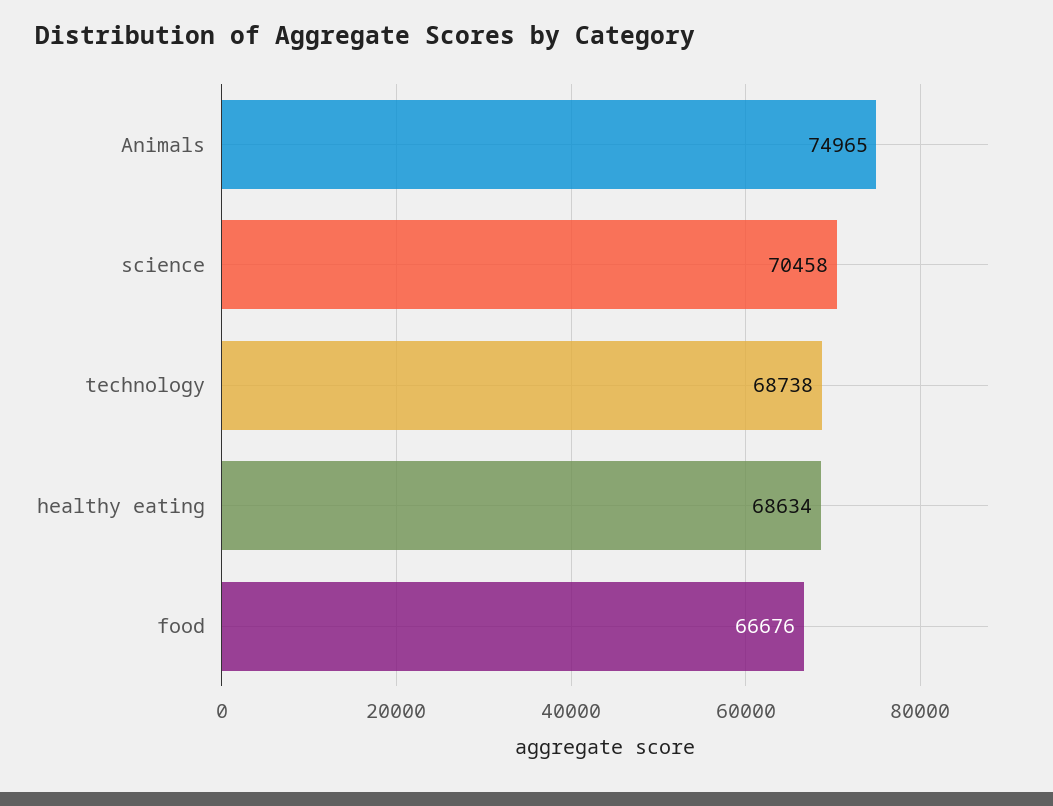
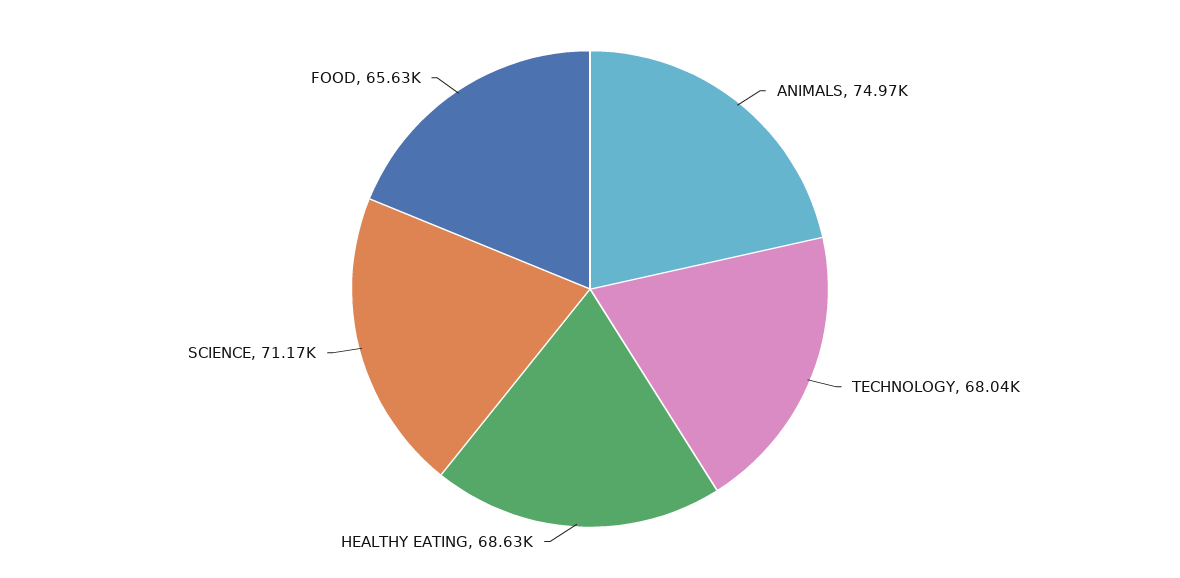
science: 70458 -> 71170
technology: 68738 -> 68040
food: 66676 -> 65630

